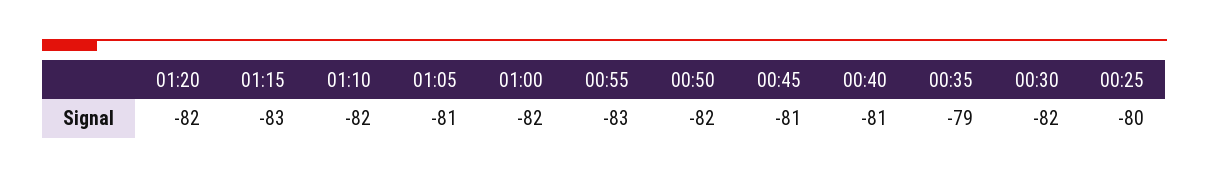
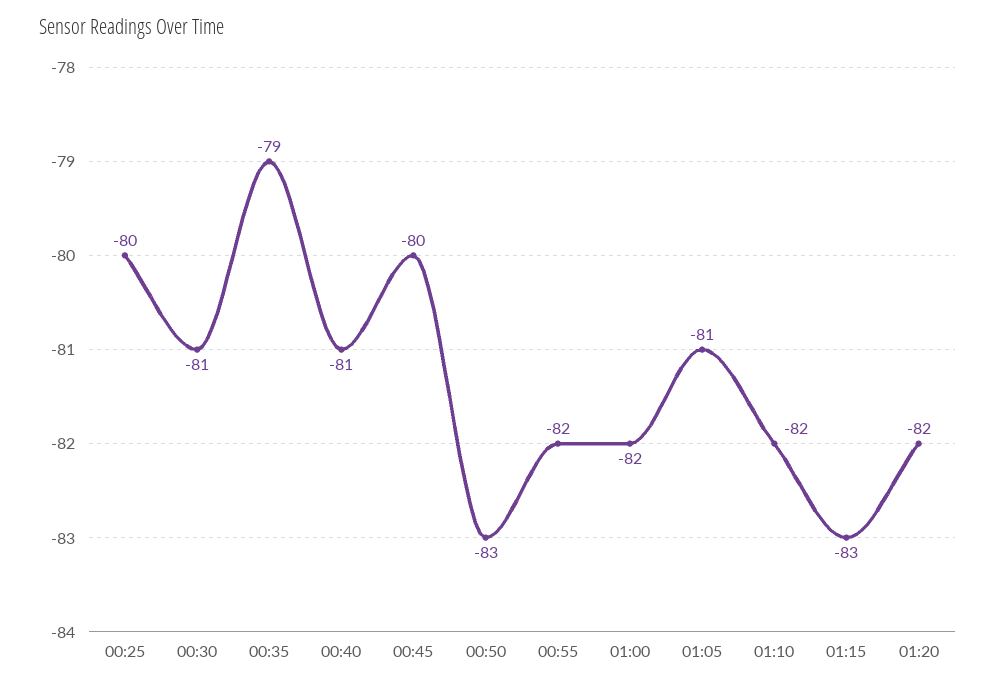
00:55: -83 -> -82
00:50: -82 -> -83
00:45: -81 -> -80
00:30: -82 -> -81

